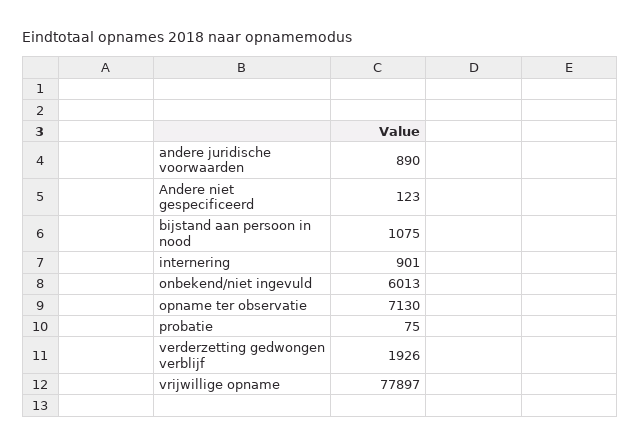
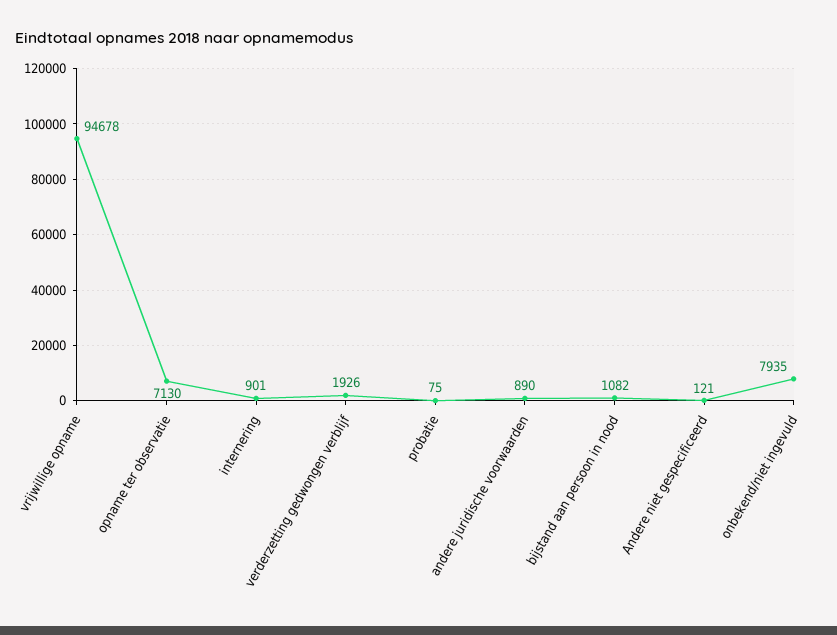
Andere niet gespecificeerd: 123 -> 121
bijstand aan persoon in nood: 1075 -> 1082
onbekend/niet ingevuld: 6013 -> 7935
vrijwillige opname: 77897 -> 94678

